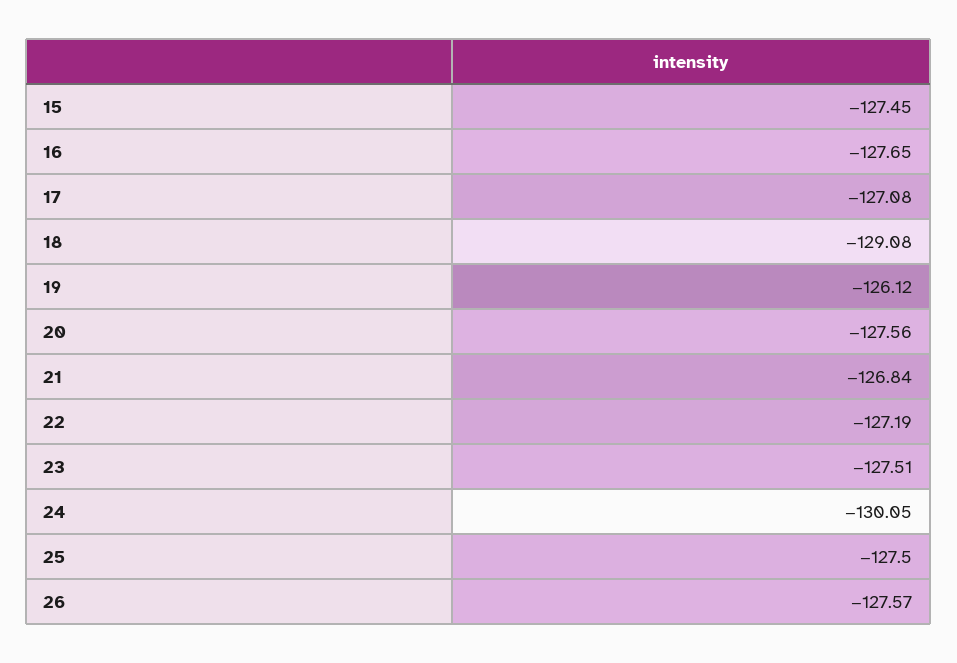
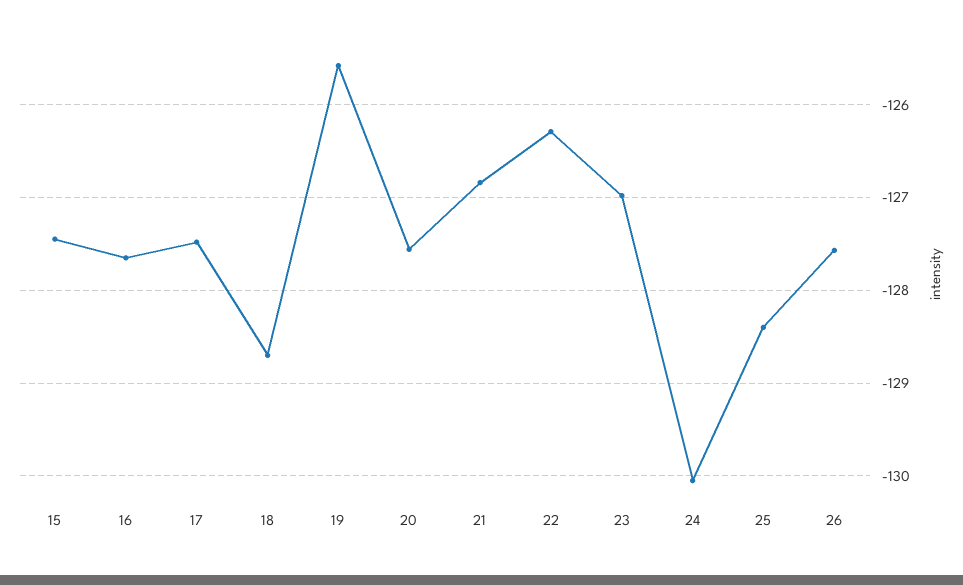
17: -127.08 -> -127.5
18: -129.08 -> -128.7
19: -126.12 -> -125.6
22: -127.19 -> -126.3
23: -127.51 -> -127
25: -127.5 -> -128.4

